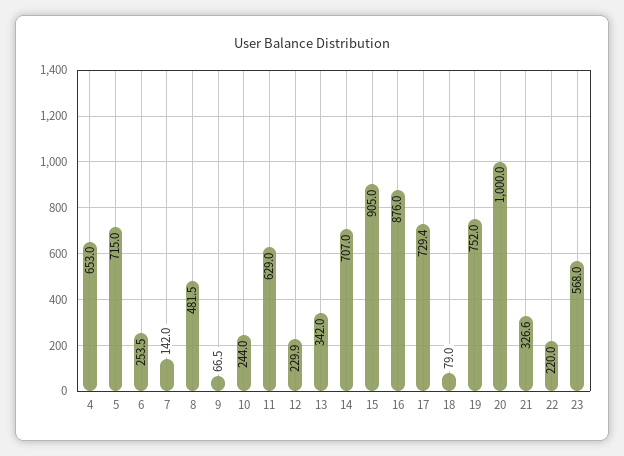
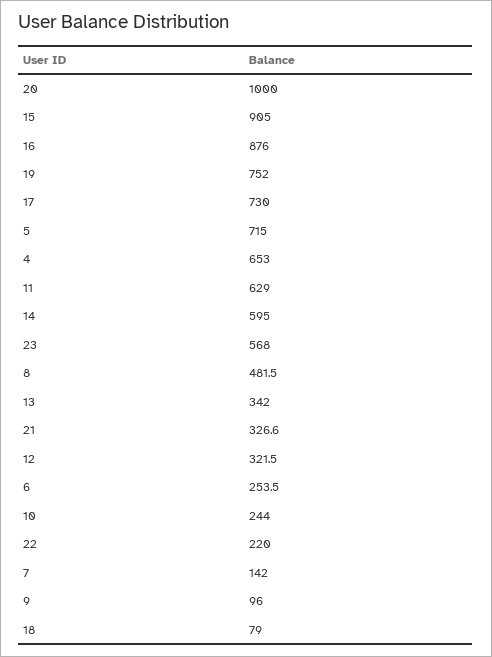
9: 66.5 -> 96
12: 229.9 -> 321.5
14: 707 -> 595
17: 729.4 -> 730

